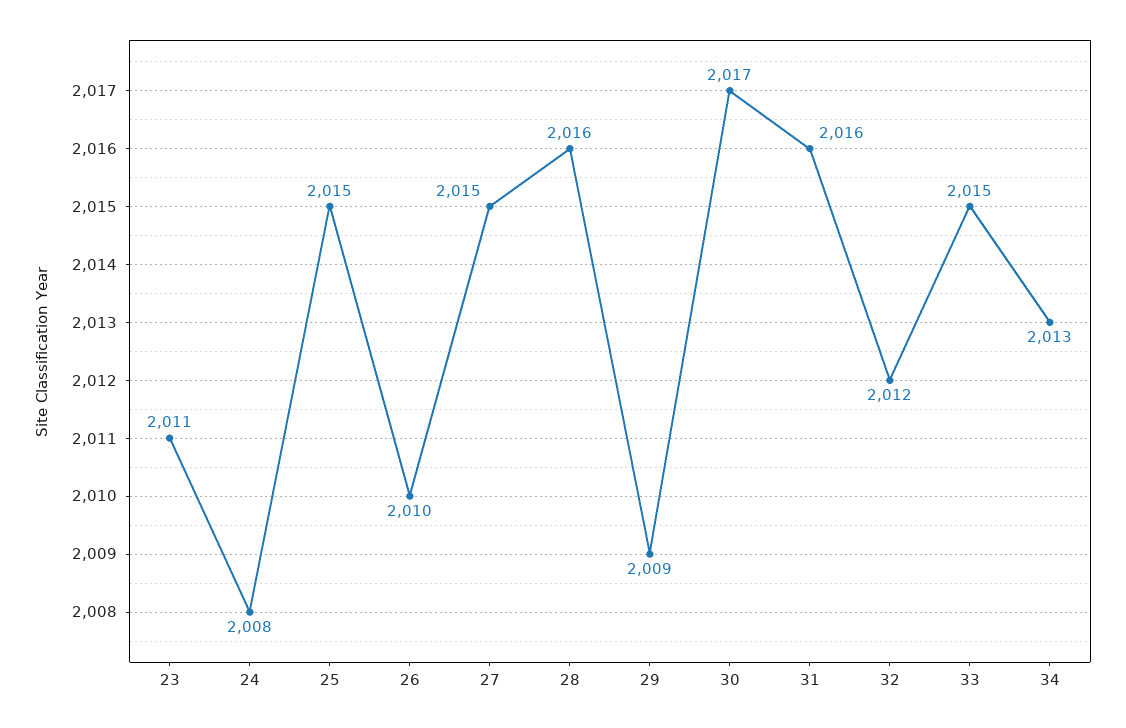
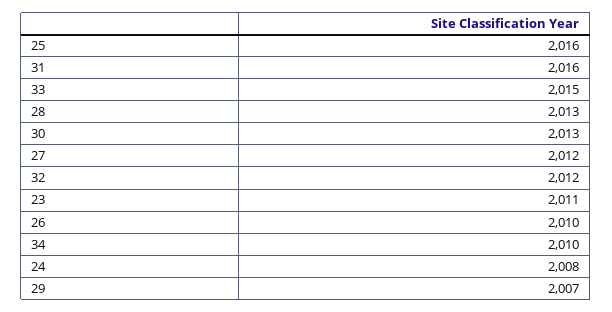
25: 2015 -> 2016
27: 2015 -> 2012
28: 2016 -> 2013
29: 2009 -> 2007
30: 2017 -> 2013
34: 2013 -> 2010

